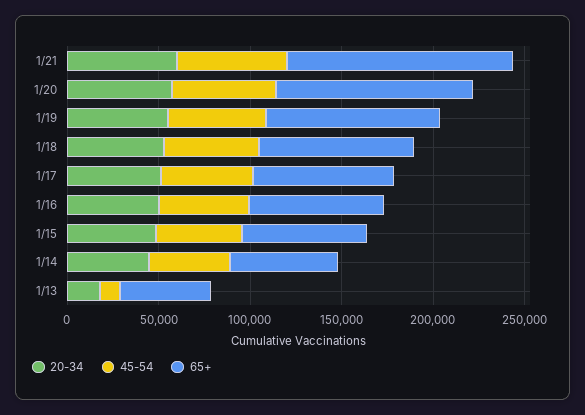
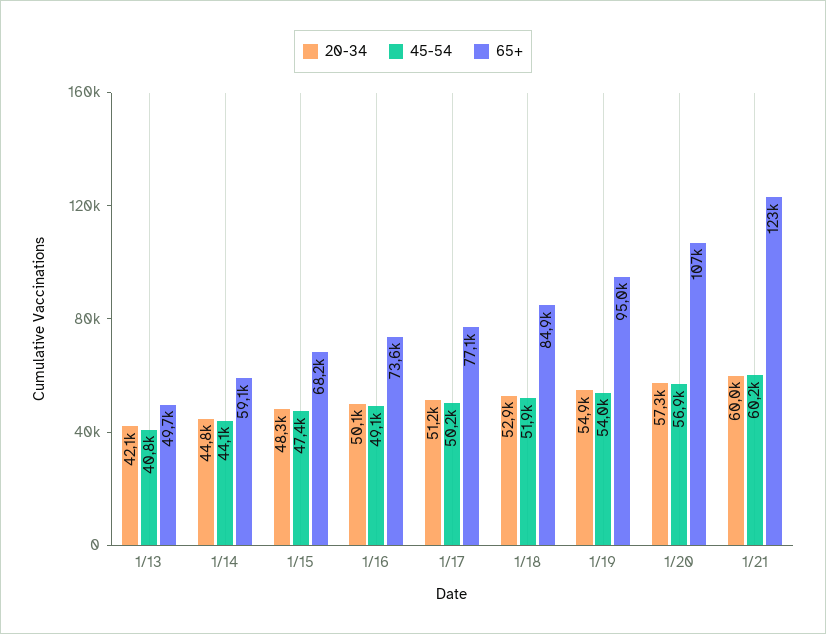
20-34, 1/13: 20000 -> 42100
45-54, 1/13: 10000 -> 40800

